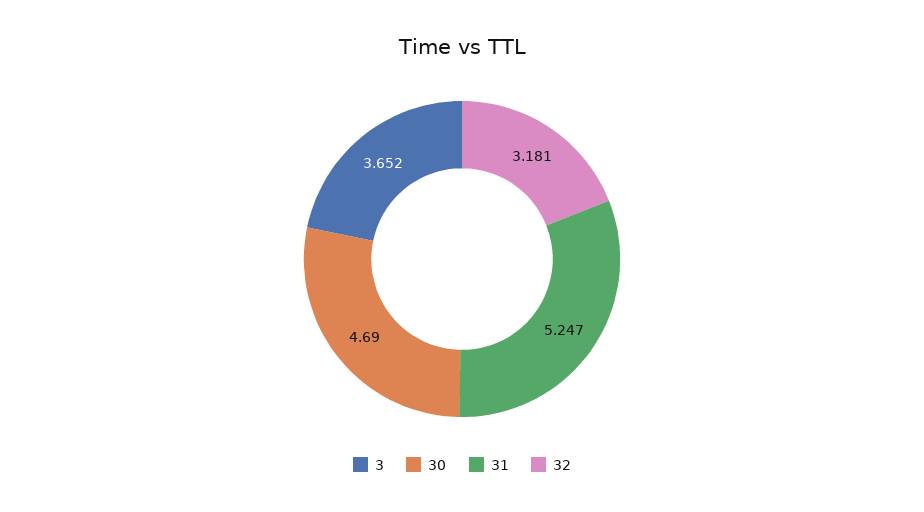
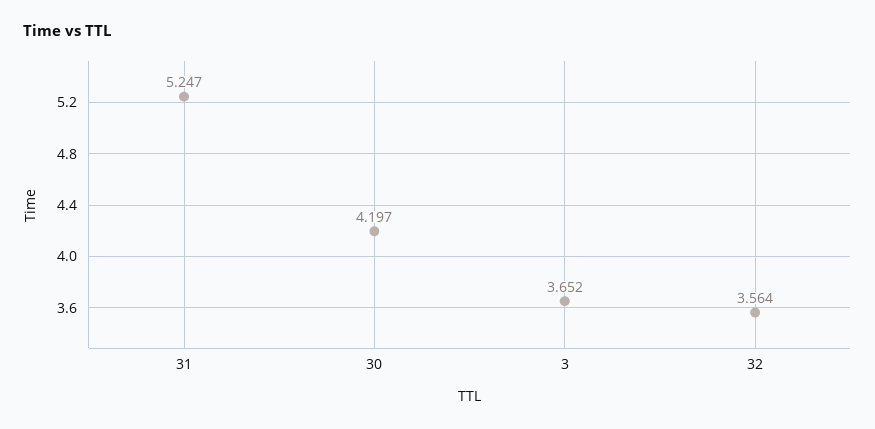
30: 4.69 -> 4.197
32: 3.181 -> 3.564

